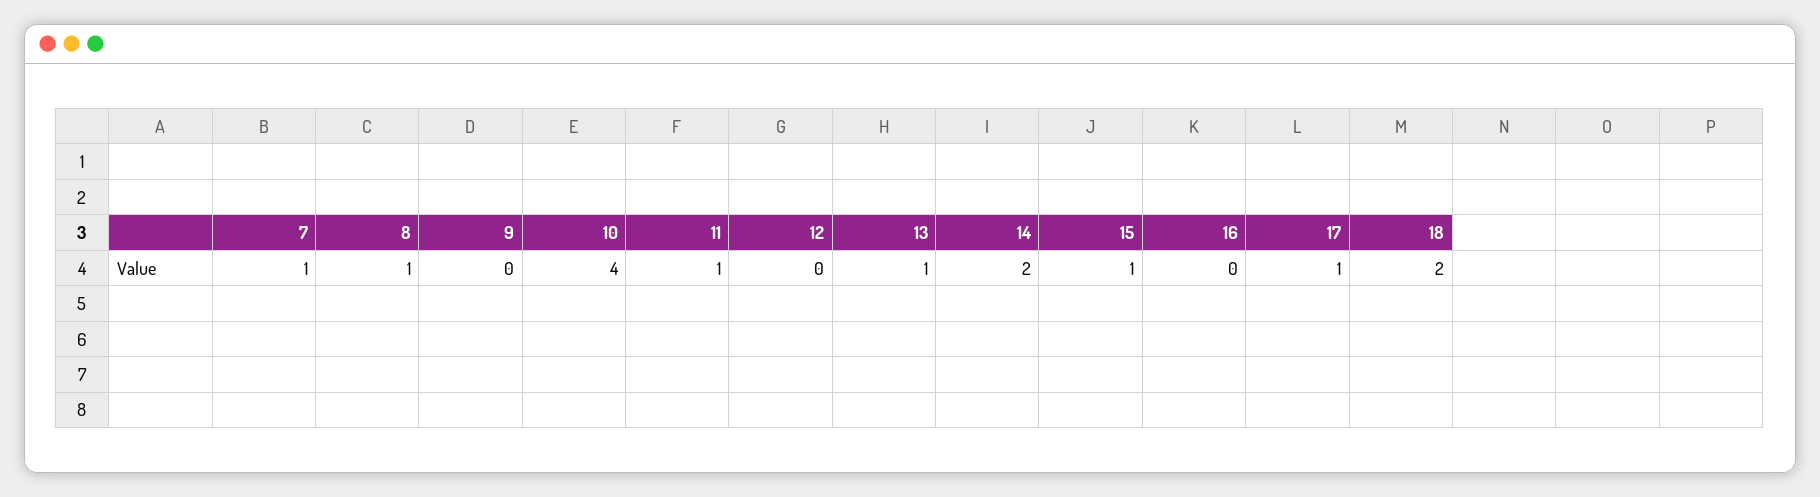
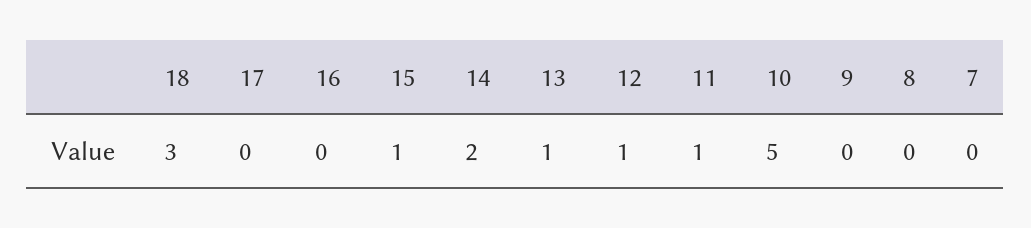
7: 1 -> 0
8: 1 -> 0
10: 4 -> 5
12: 0 -> 1
17: 1 -> 0
18: 2 -> 3

